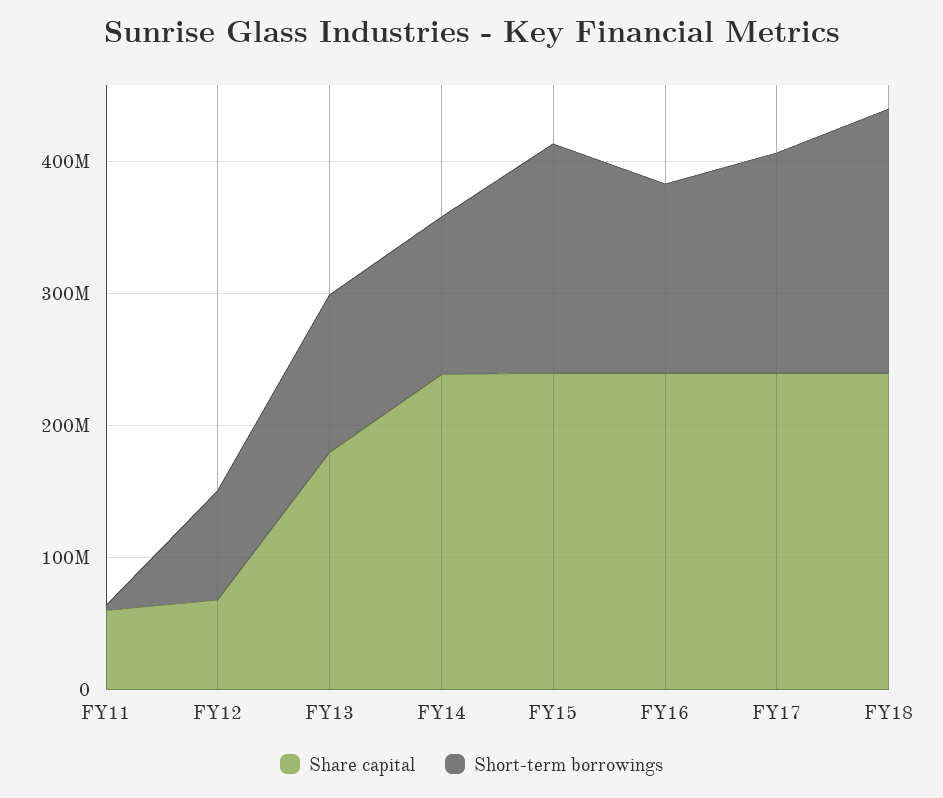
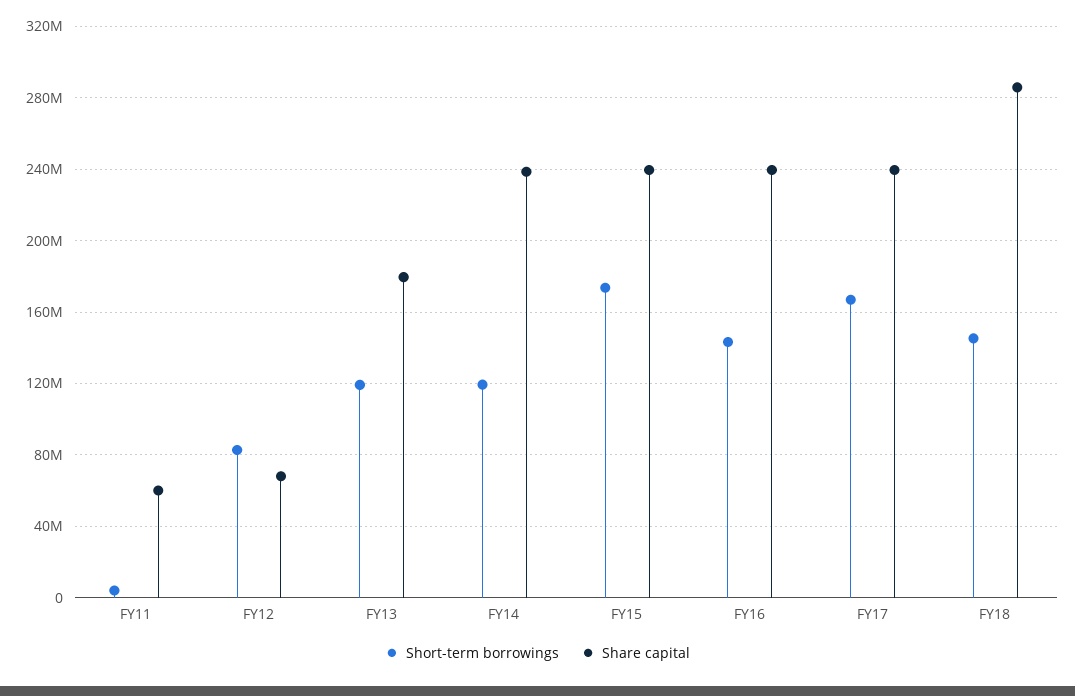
Share capital, FY18: 240000000 -> 285000000
Short-term borrowings, FY18: 200000000 -> 145000000

